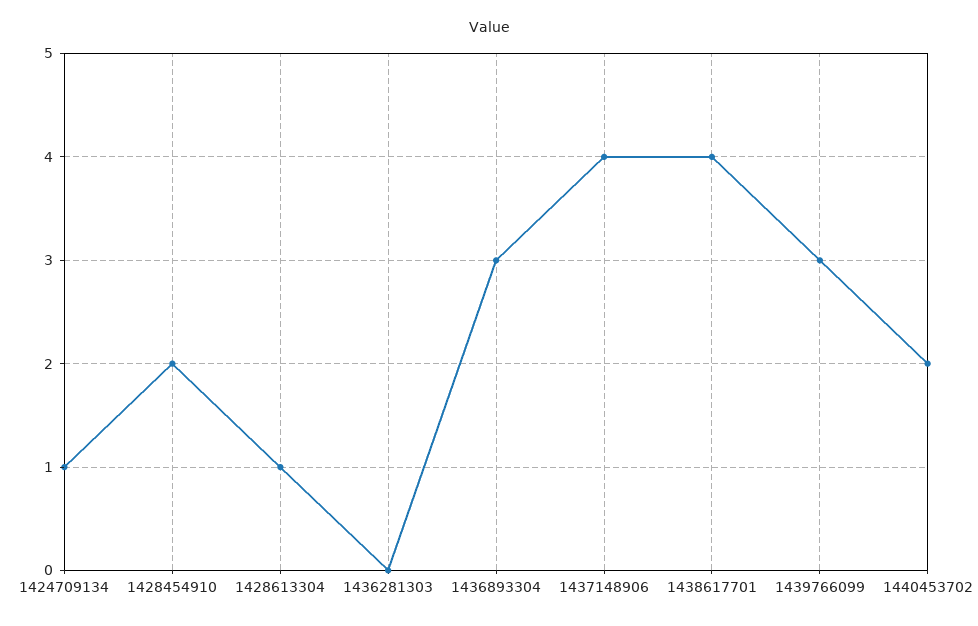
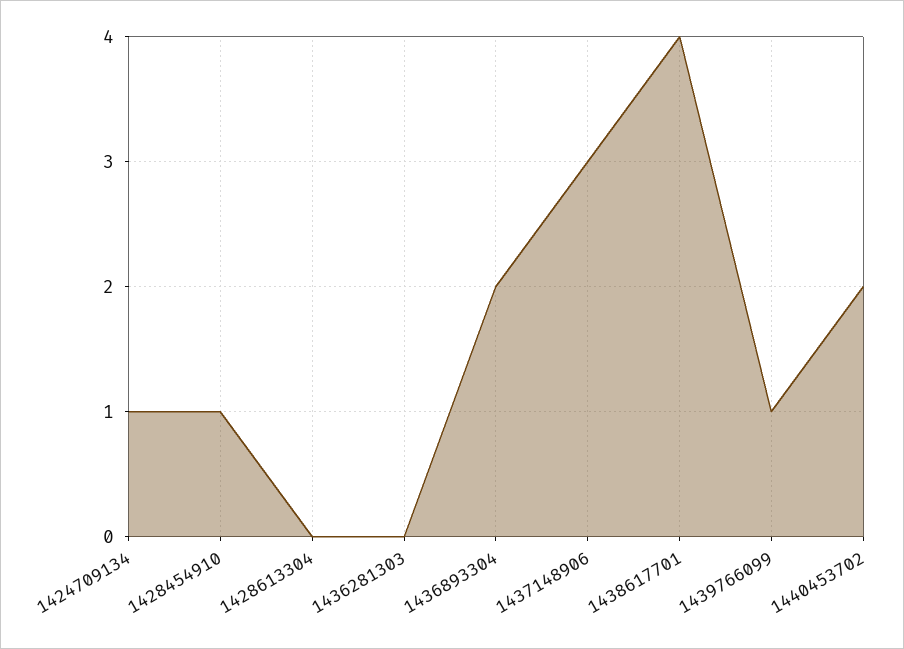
1428454910: 2 -> 1
1428613304: 1 -> 0
1436893304: 3 -> 2
1437148906: 4 -> 3
1439766099: 3 -> 1

